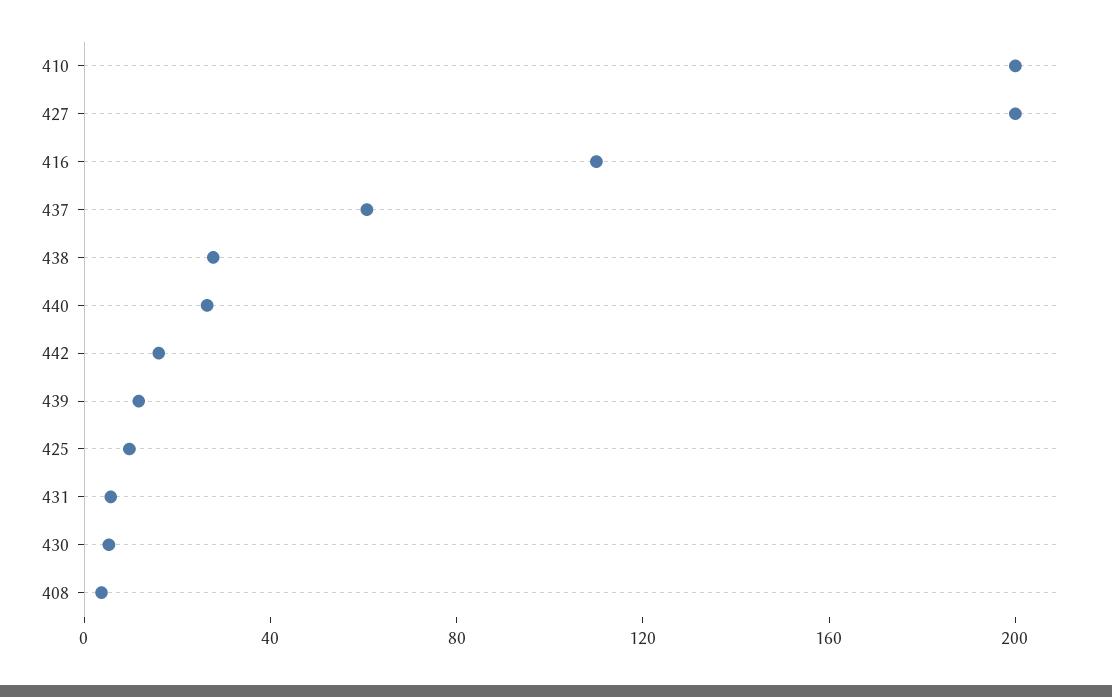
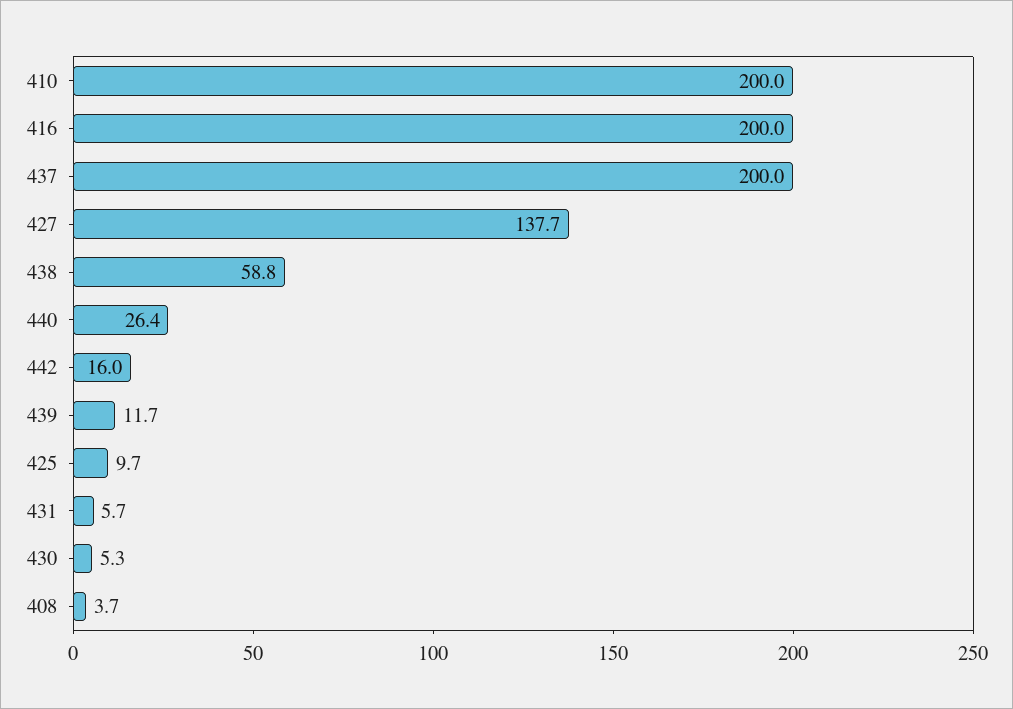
427: 200 -> 137.7
416: 110 -> 200
437: 60 -> 200
438: 30 -> 58.8

